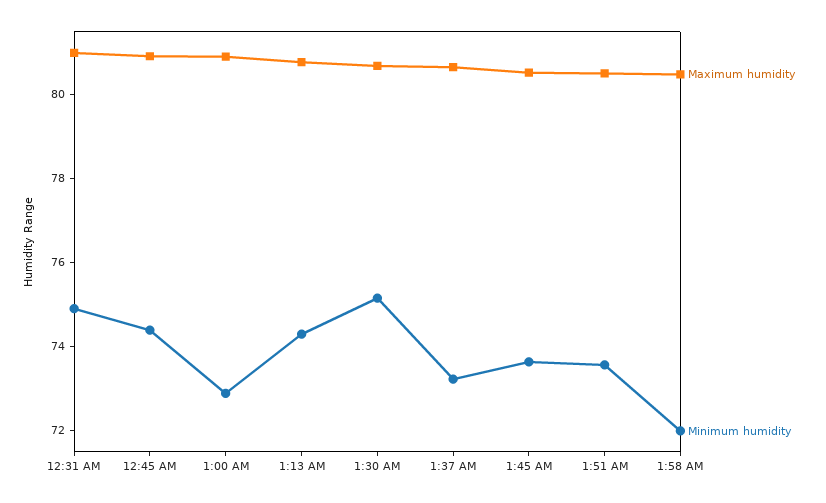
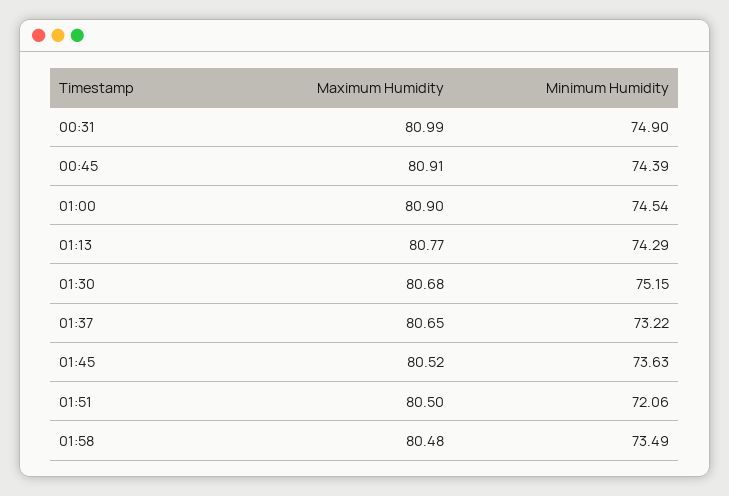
Minimum humidity, 1:00 AM: 73 -> 74.54
Minimum humidity, 1:51 AM: 73.5 -> 72.06
Minimum humidity, 1:58 AM: 72 -> 73.49

